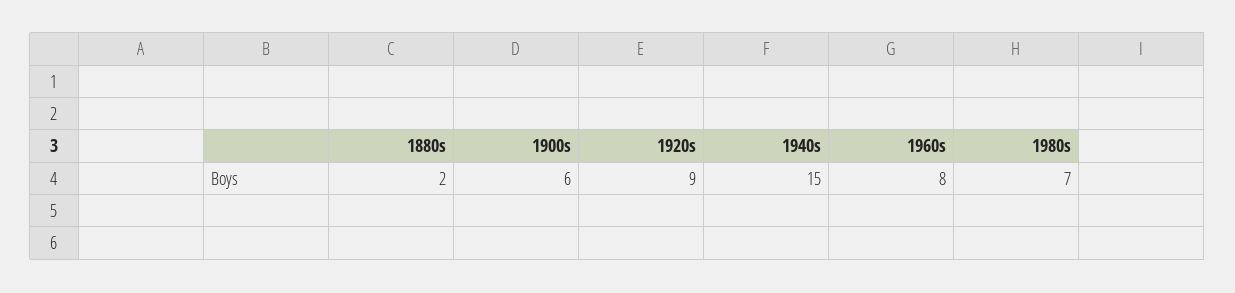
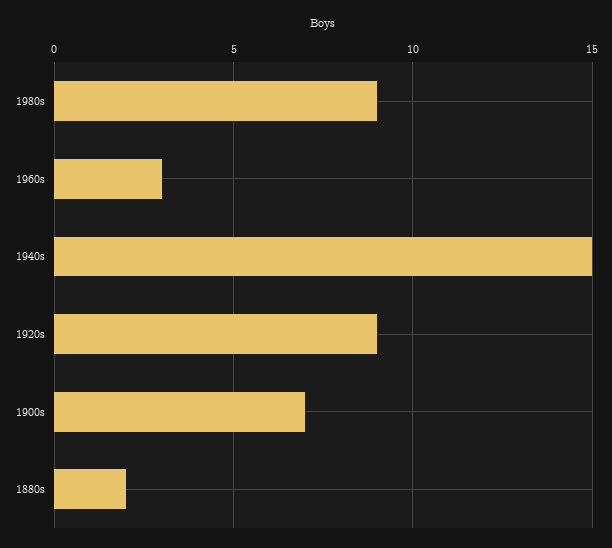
1900s: 6 -> 7
1960s: 8 -> 3
1980s: 7 -> 9

